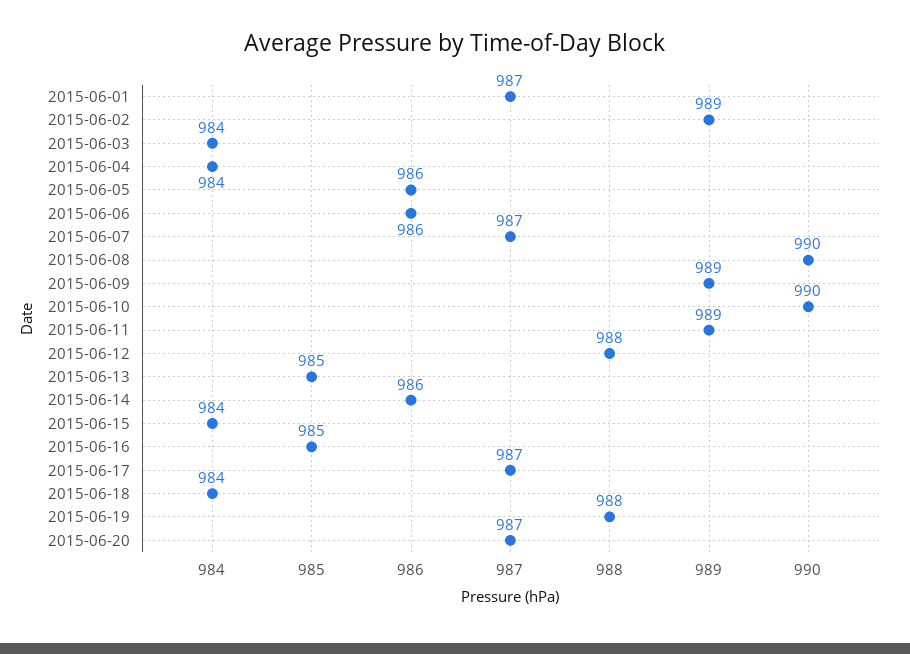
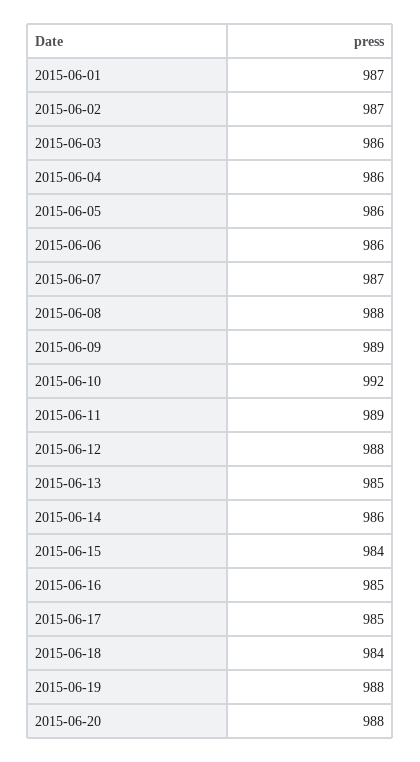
2015-06-02: 989 -> 987
2015-06-03: 984 -> 986
2015-06-04: 984 -> 986
2015-06-08: 990 -> 988
2015-06-10: 990 -> 992
2015-06-17: 987 -> 985
2015-06-20: 987 -> 988

